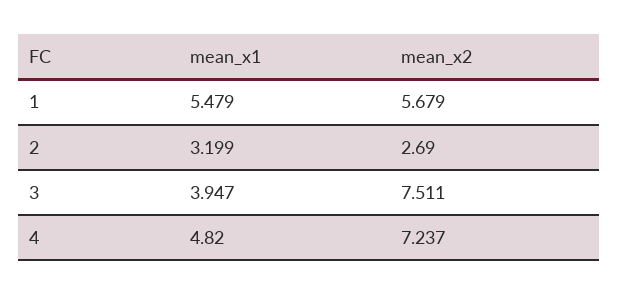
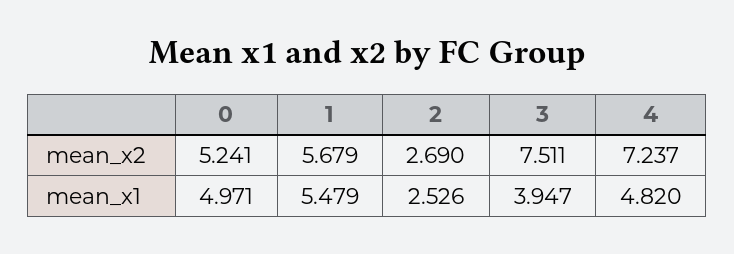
mean_x1, 2: 3.199 -> 2.526
mean_x2, 0: none -> 5.241
mean_x1, 0: none -> 4.971

